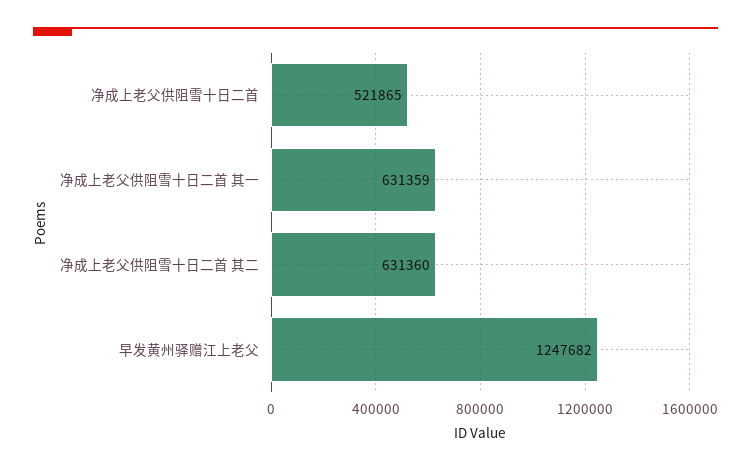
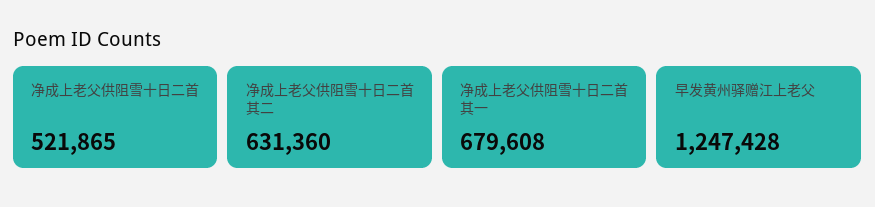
净成上老父供阻雪十日二首 其一: 631359 -> 679608
早发黄州驿赠江上老父: 1247682 -> 1247428

